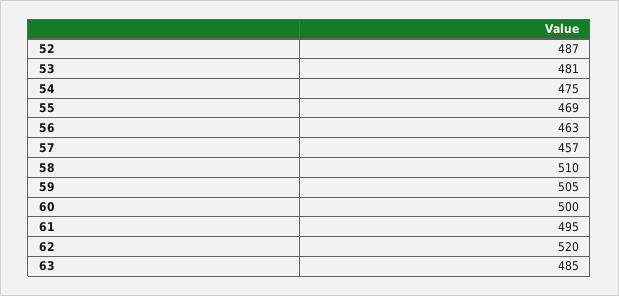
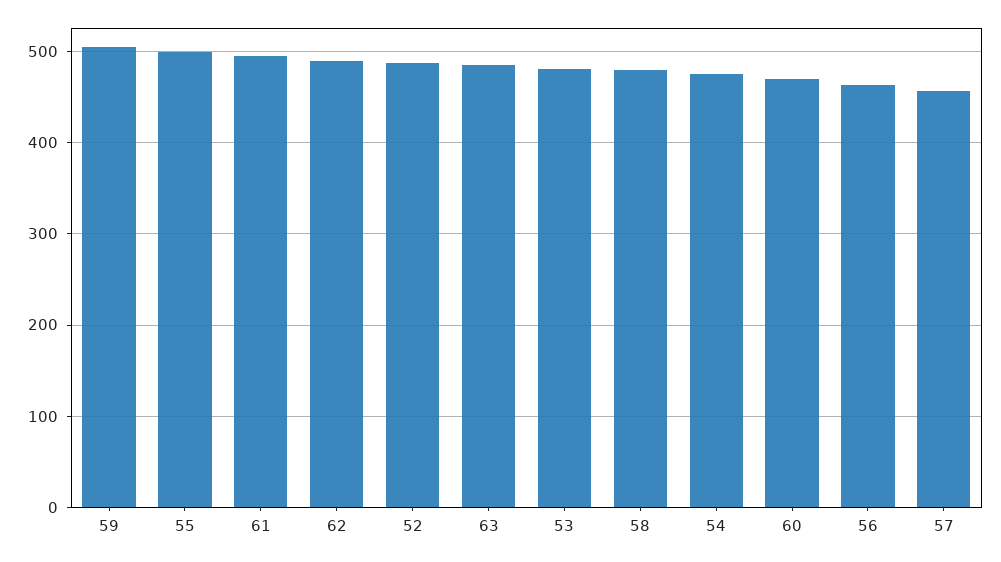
55: 469 -> 500
58: 510 -> 480
60: 500 -> 470
62: 520 -> 490

